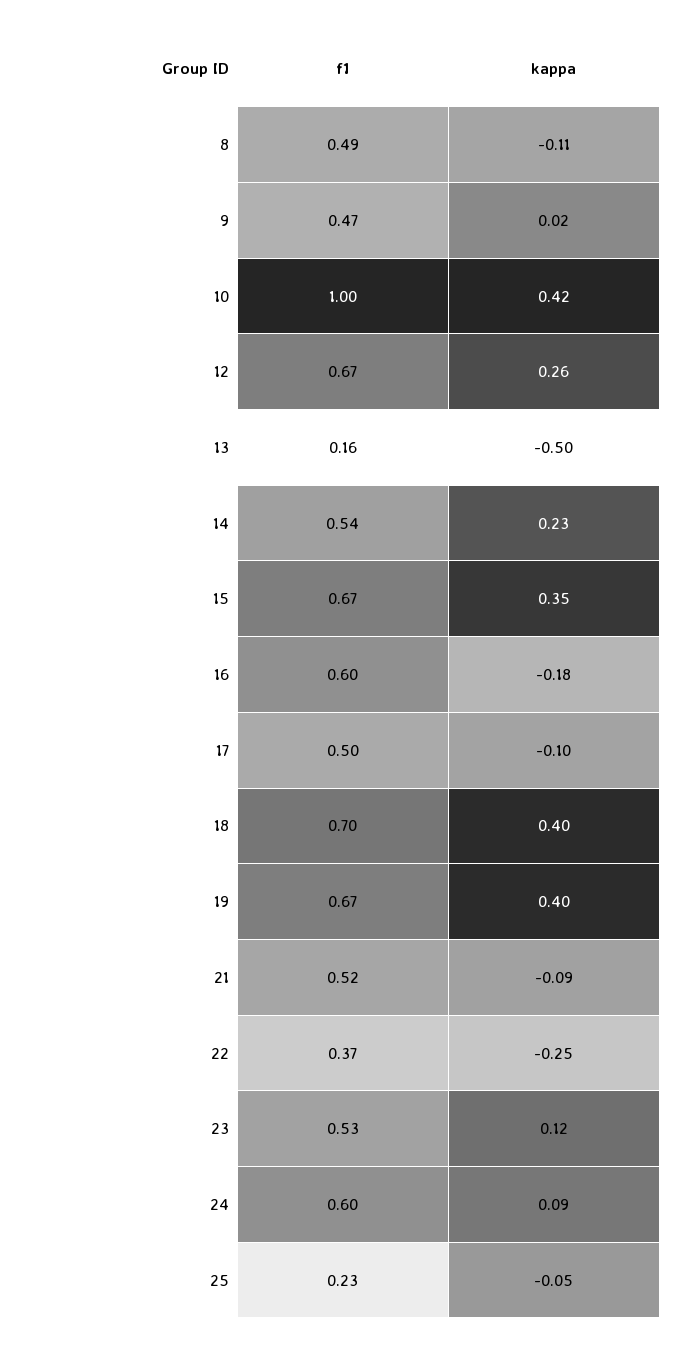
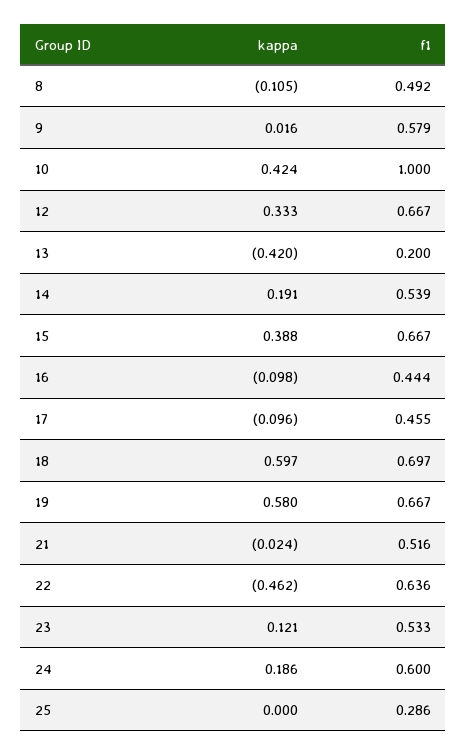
f1, 9: 0.47 -> 0.579
kappa, 12: 0.26 -> 0.333
f1, 13: 0.16 -> 0.2
kappa, 13: -0.5 -> -0.42
kappa, 14: 0.23 -> 0.191
kappa, 15: 0.35 -> 0.388
f1, 16: 0.6 -> 0.444
kappa, 16: -0.18 -> -0.098
f1, 17: 0.5 -> 0.455
kappa, 18: 0.4 -> 0.597
kappa, 19: 0.4 -> 0.58
kappa, 21: -0.09 -> -0.024
f1, 22: 0.37 -> 0.636
kappa, 22: -0.25 -> -0.462
kappa, 24: 0.09 -> 0.186
f1, 25: 0.23 -> 0.286
kappa, 25: -0.05 -> 0

